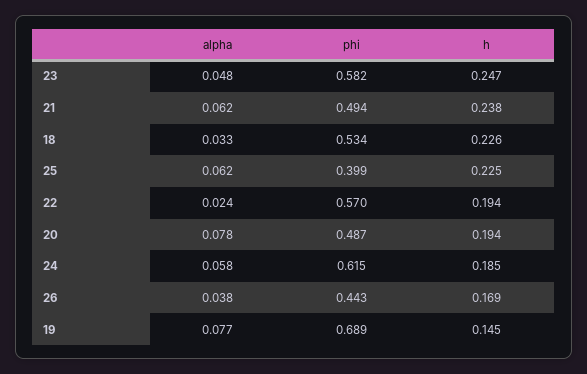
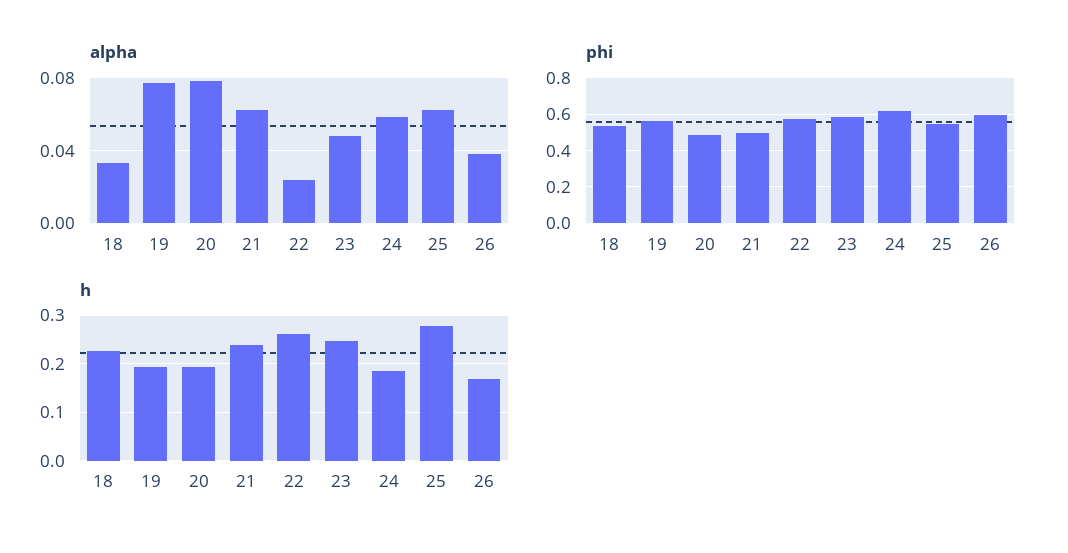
phi, 25: 0.399 -> 0.55
h, 25: 0.225 -> 0.28
h, 22: 0.194 -> 0.26
phi, 26: 0.443 -> 0.6
phi, 19: 0.689 -> 0.55
h, 19: 0.145 -> 0.2

